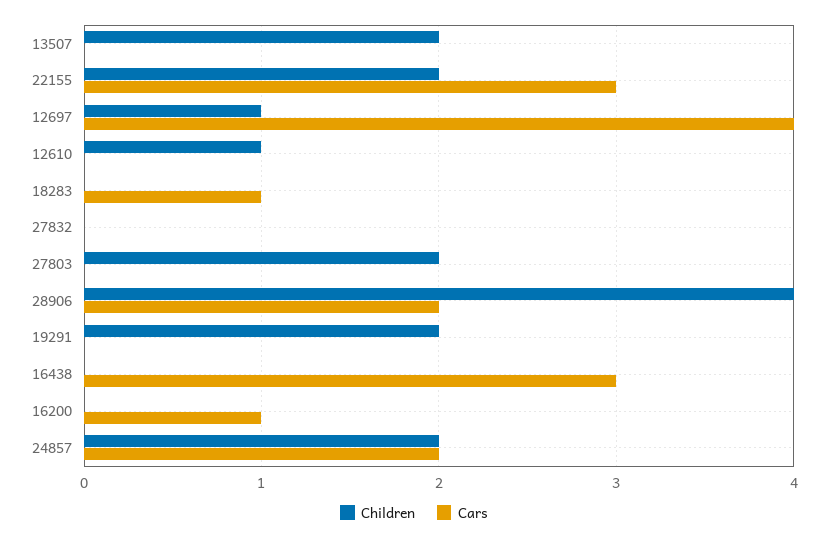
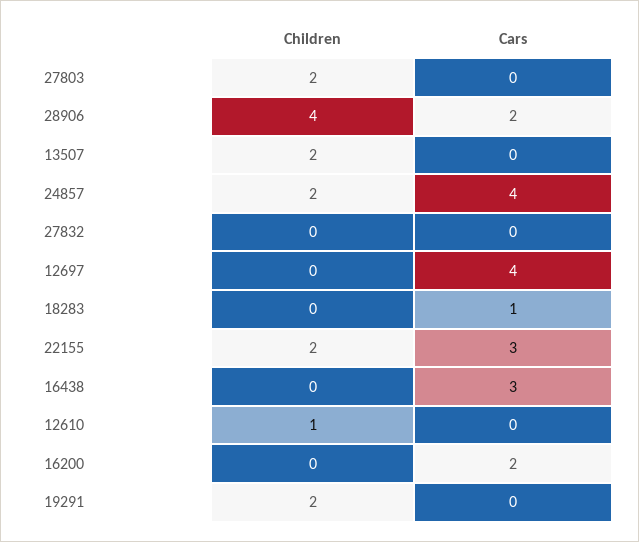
Children, 12697: 1 -> 0
Cars, 16200: 1 -> 2
Cars, 24857: 2 -> 4

